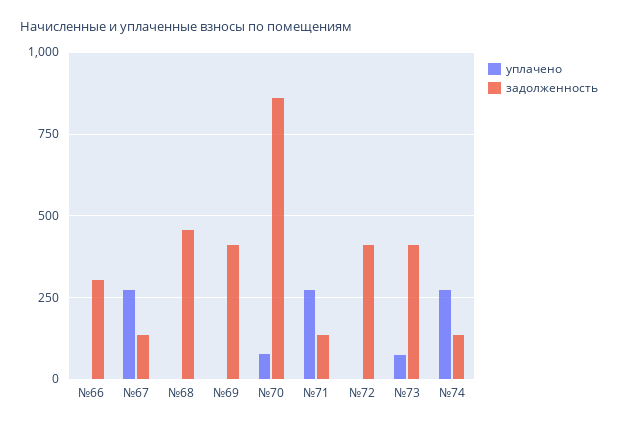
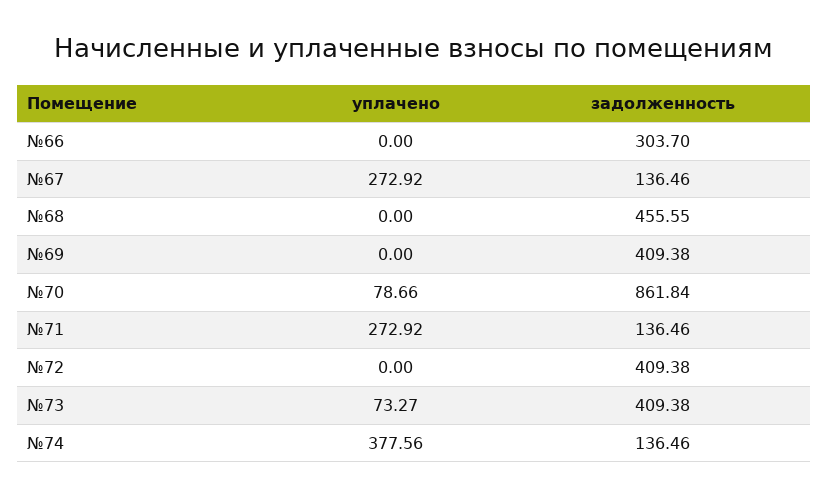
уплачено, №74: 275 -> 377.56

